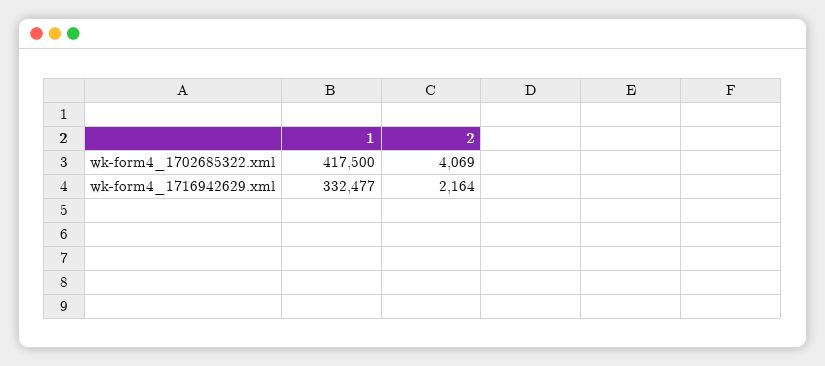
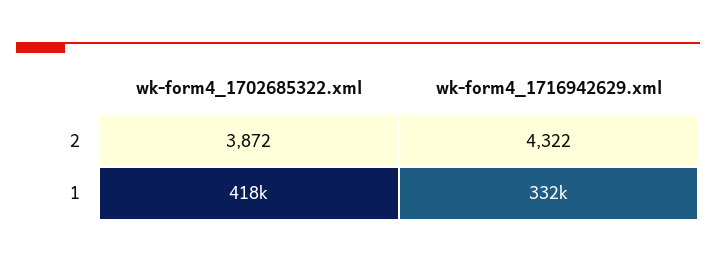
2, wk-form4_1702685322.xml: 4069 -> 3872
2, wk-form4_1716942629.xml: 2164 -> 4322

